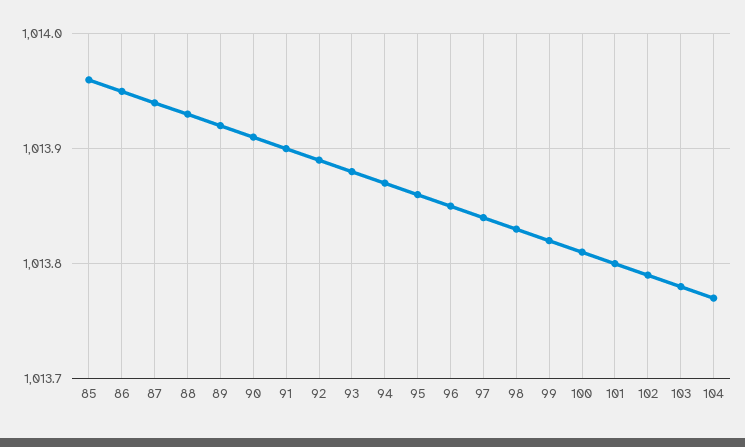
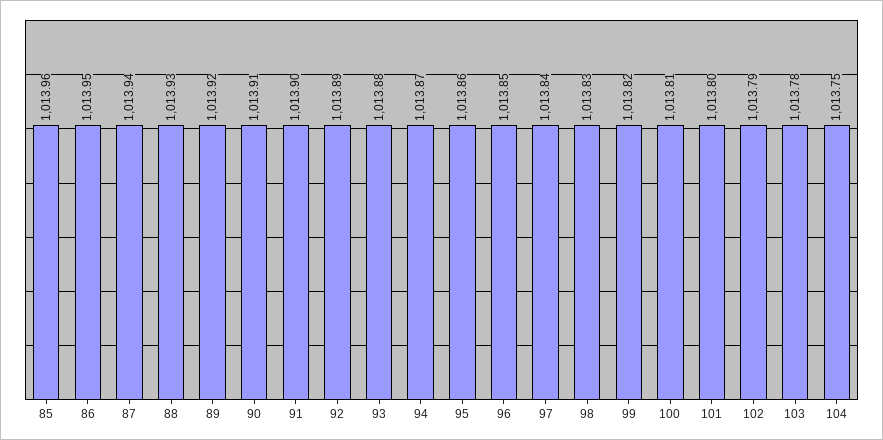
104: 1013.77 -> 1013.75

